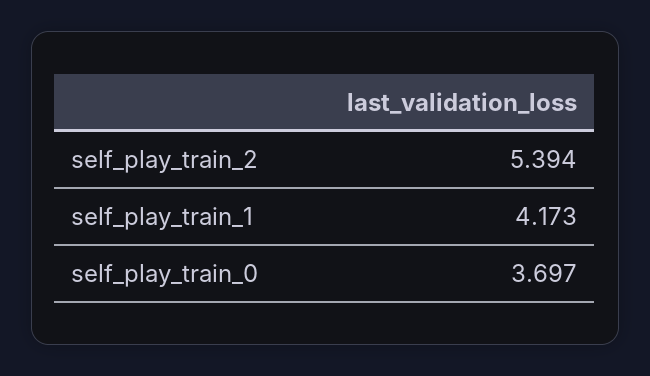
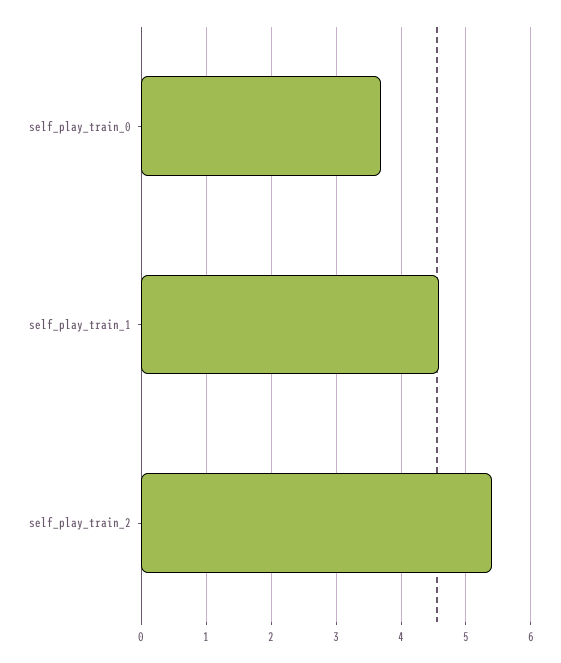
self_play_train_1: 4.173 -> 4.6

